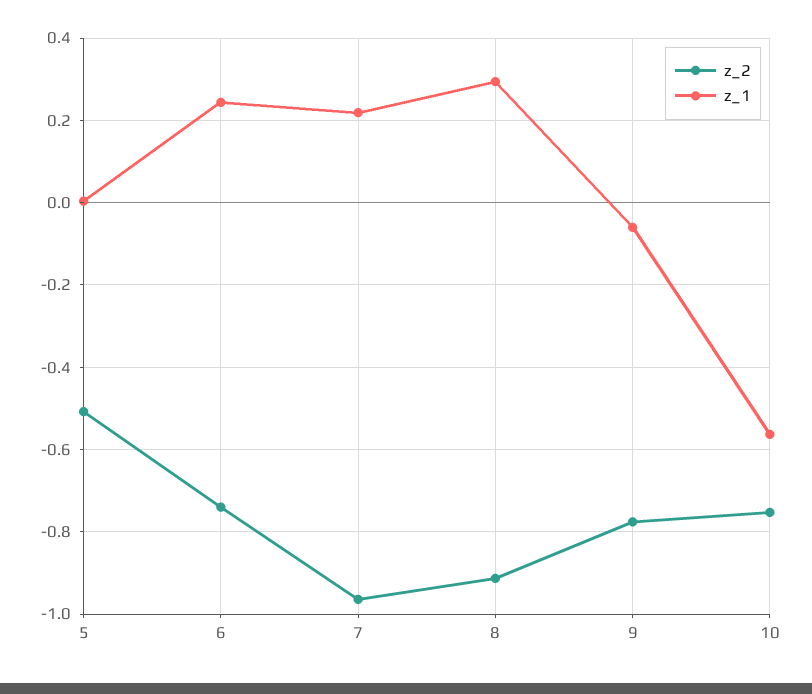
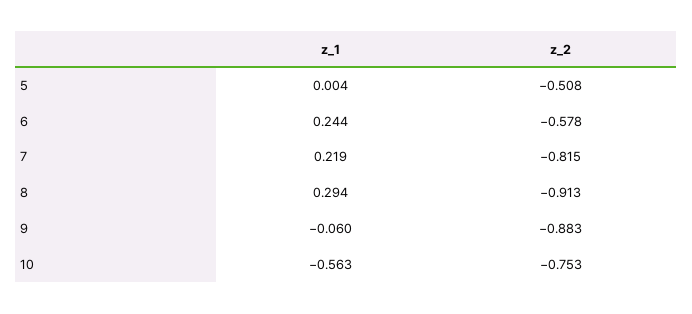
z_2, 6: -0.74 -> -0.578
z_2, 7: -0.96 -> -0.815
z_2, 9: -0.78 -> -0.883

